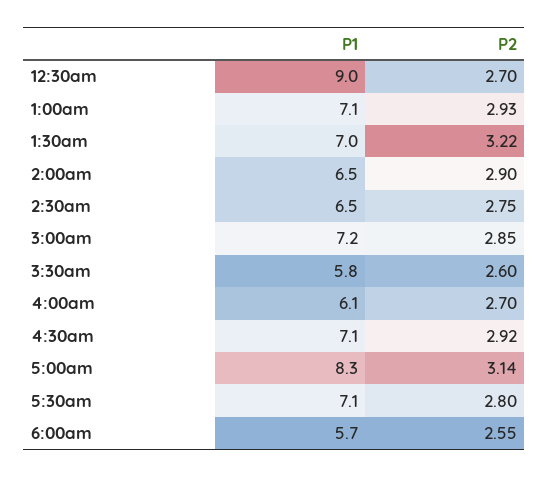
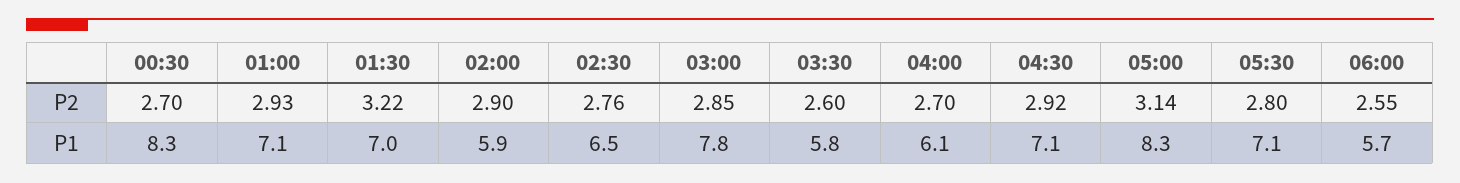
P1, 12:30am: 9 -> 8.3
P1, 2:00am: 6.5 -> 5.9
P2, 2:30am: 2.75 -> 2.76
P1, 3:00am: 7.2 -> 7.8

